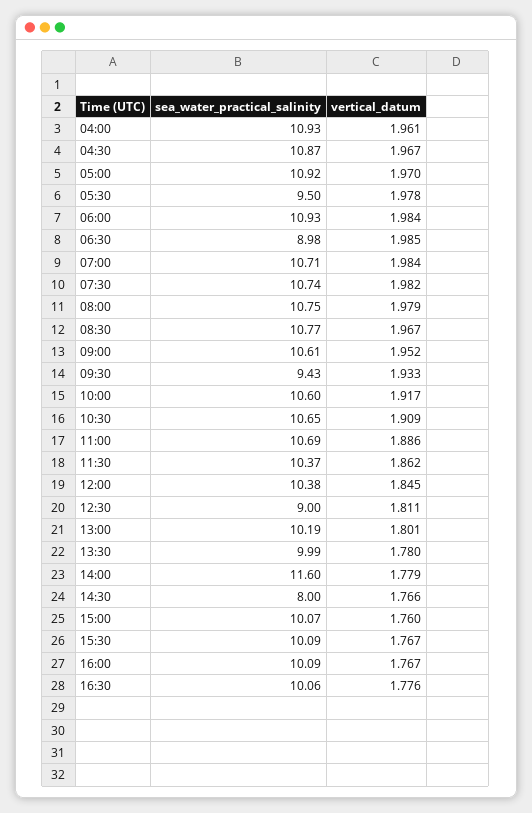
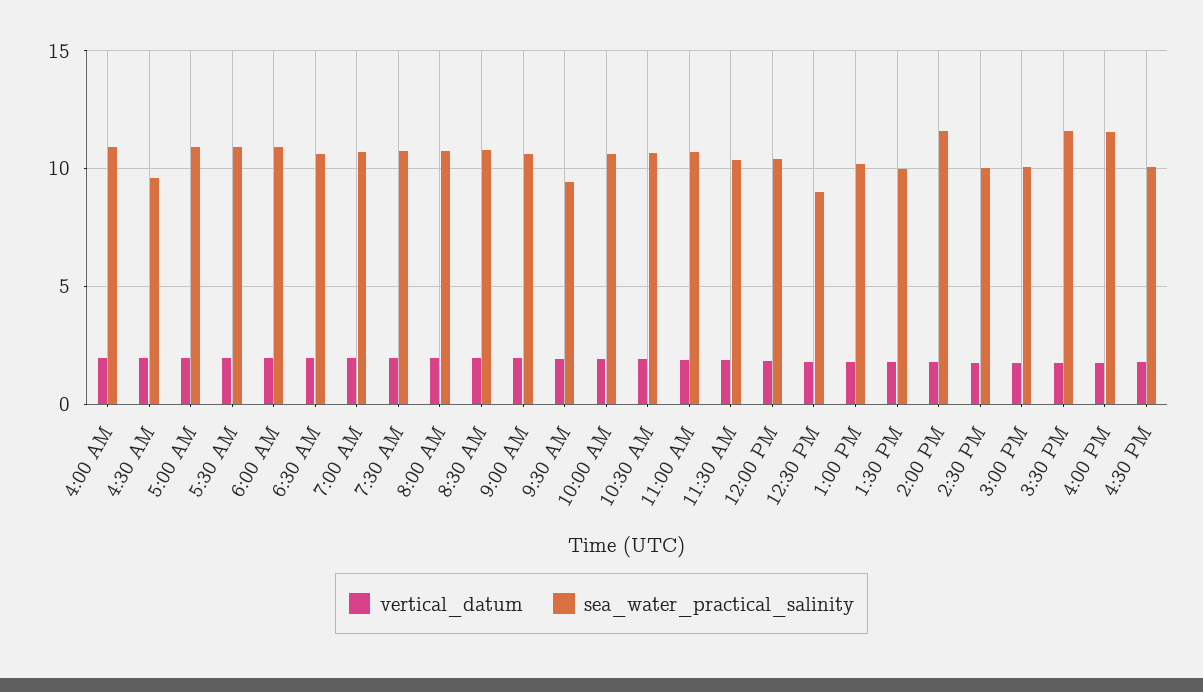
sea_water_practical_salinity, 04:30: 10.87 -> 9.5
sea_water_practical_salinity, 05:30: 9.5 -> 11
sea_water_practical_salinity, 06:30: 8.98 -> 10.5
sea_water_practical_salinity, 14:30: 8 -> 10
sea_water_practical_salinity, 15:30: 10.09 -> 11.5
sea_water_practical_salinity, 16:00: 10.09 -> 11.5

